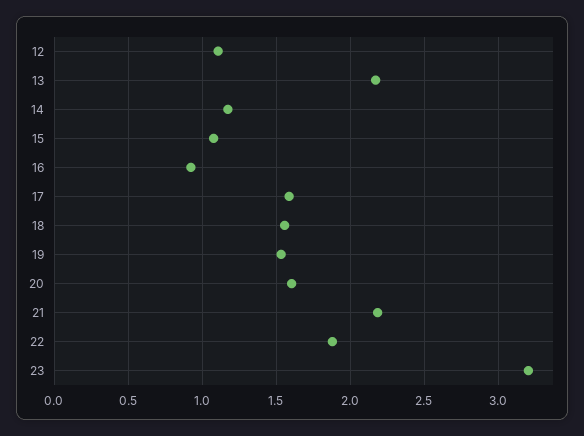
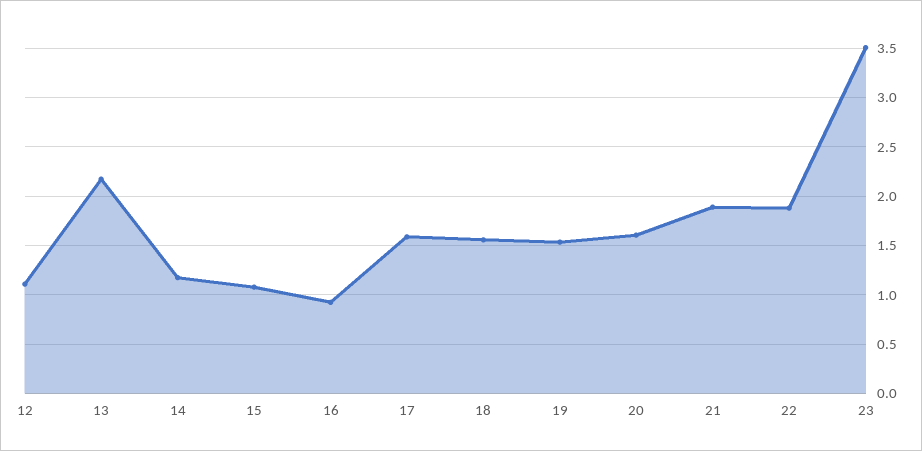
21: 2.2 -> 1.9
23: 3.2 -> 3.5

